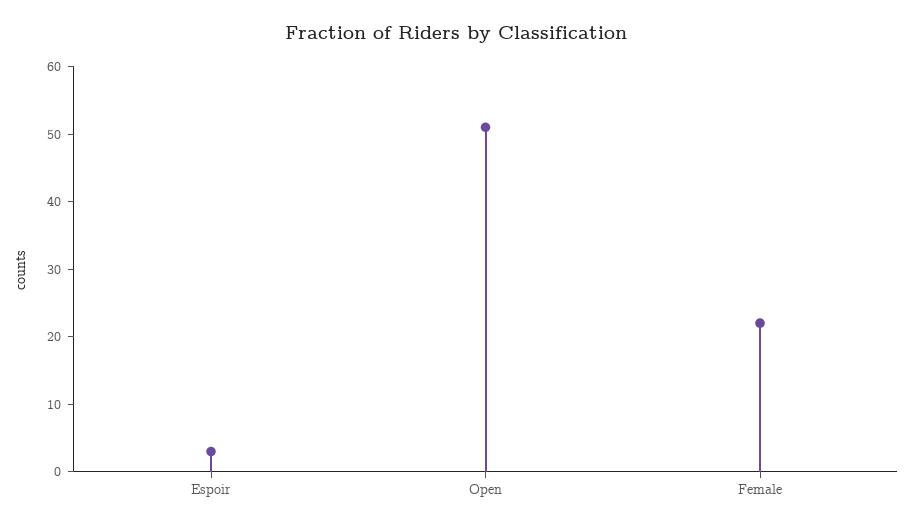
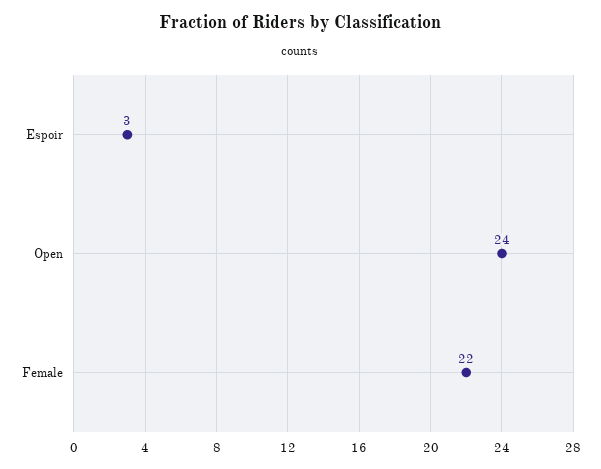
Open: 50 -> 24

